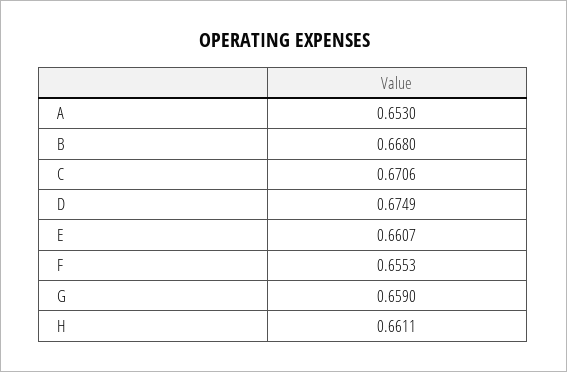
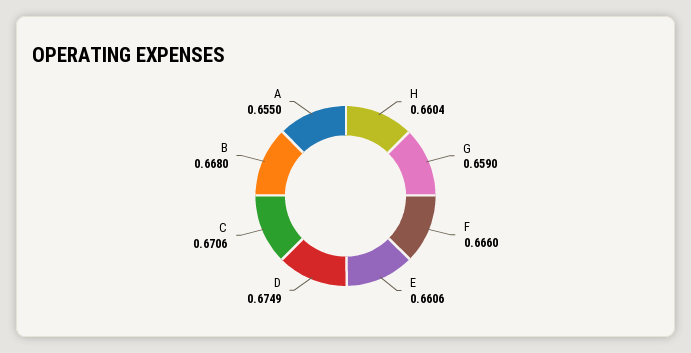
A: 0.653 -> 0.655
E: 0.6607 -> 0.6606
F: 0.6553 -> 0.666
H: 0.6611 -> 0.6604

